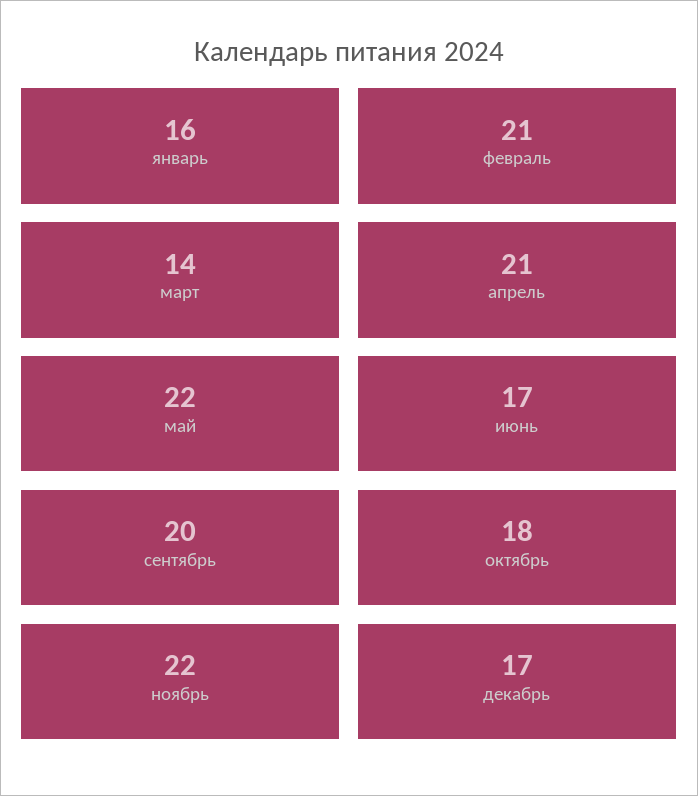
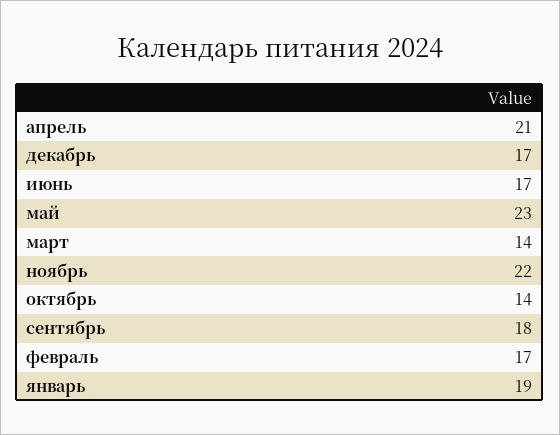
январь: 16 -> 19
февраль: 21 -> 17
май: 22 -> 23
сентябрь: 20 -> 18
октябрь: 18 -> 14

